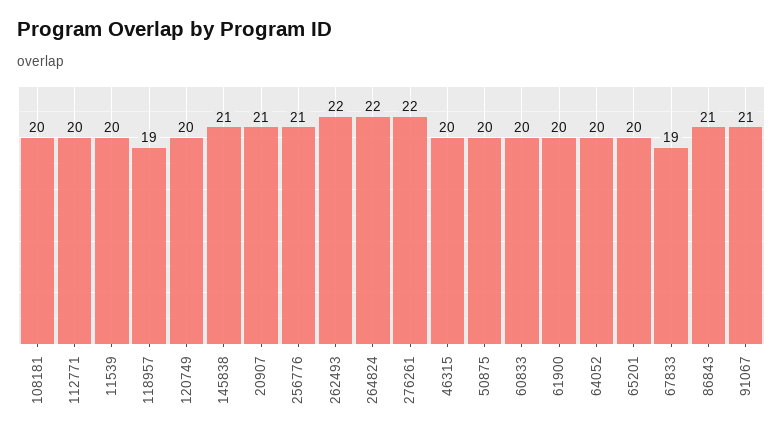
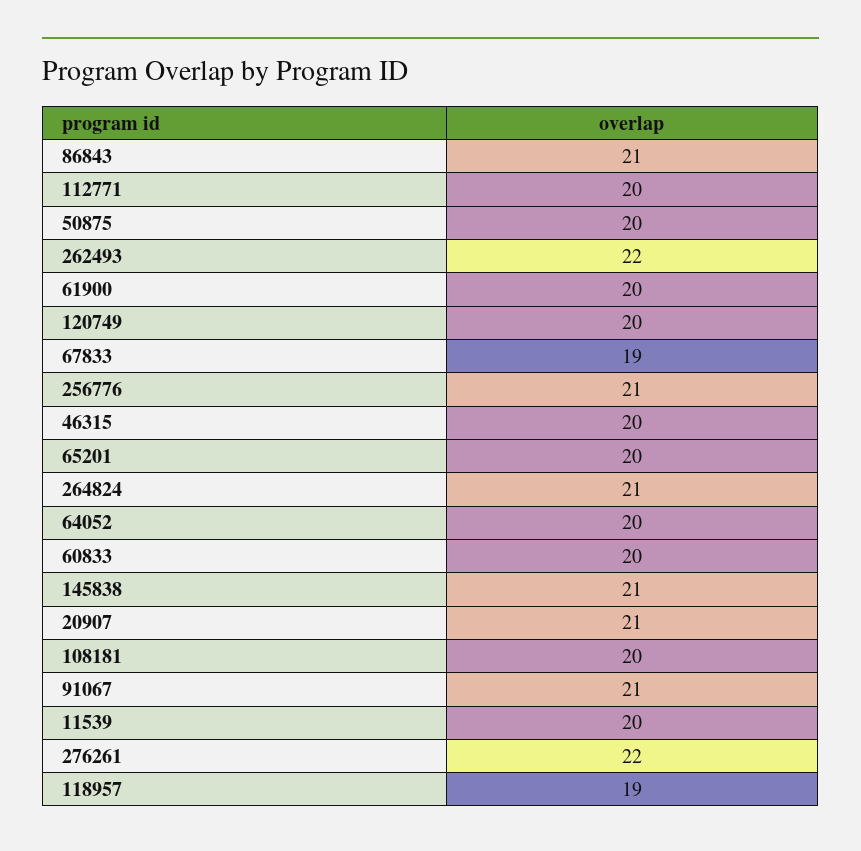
264824: 22 -> 21

